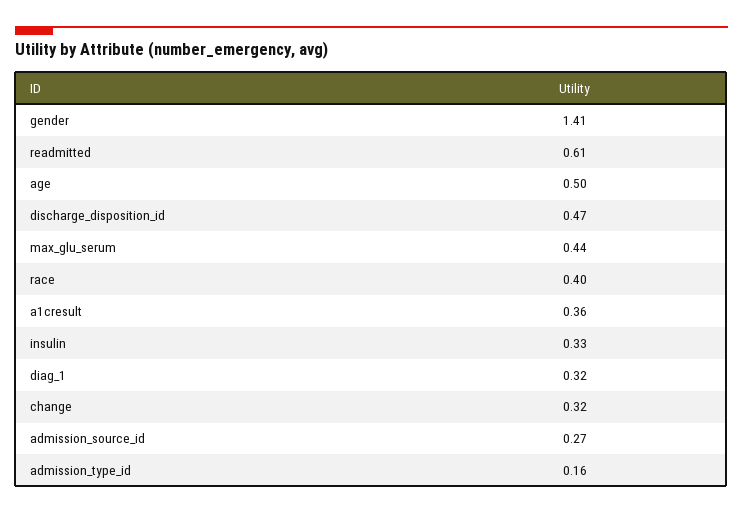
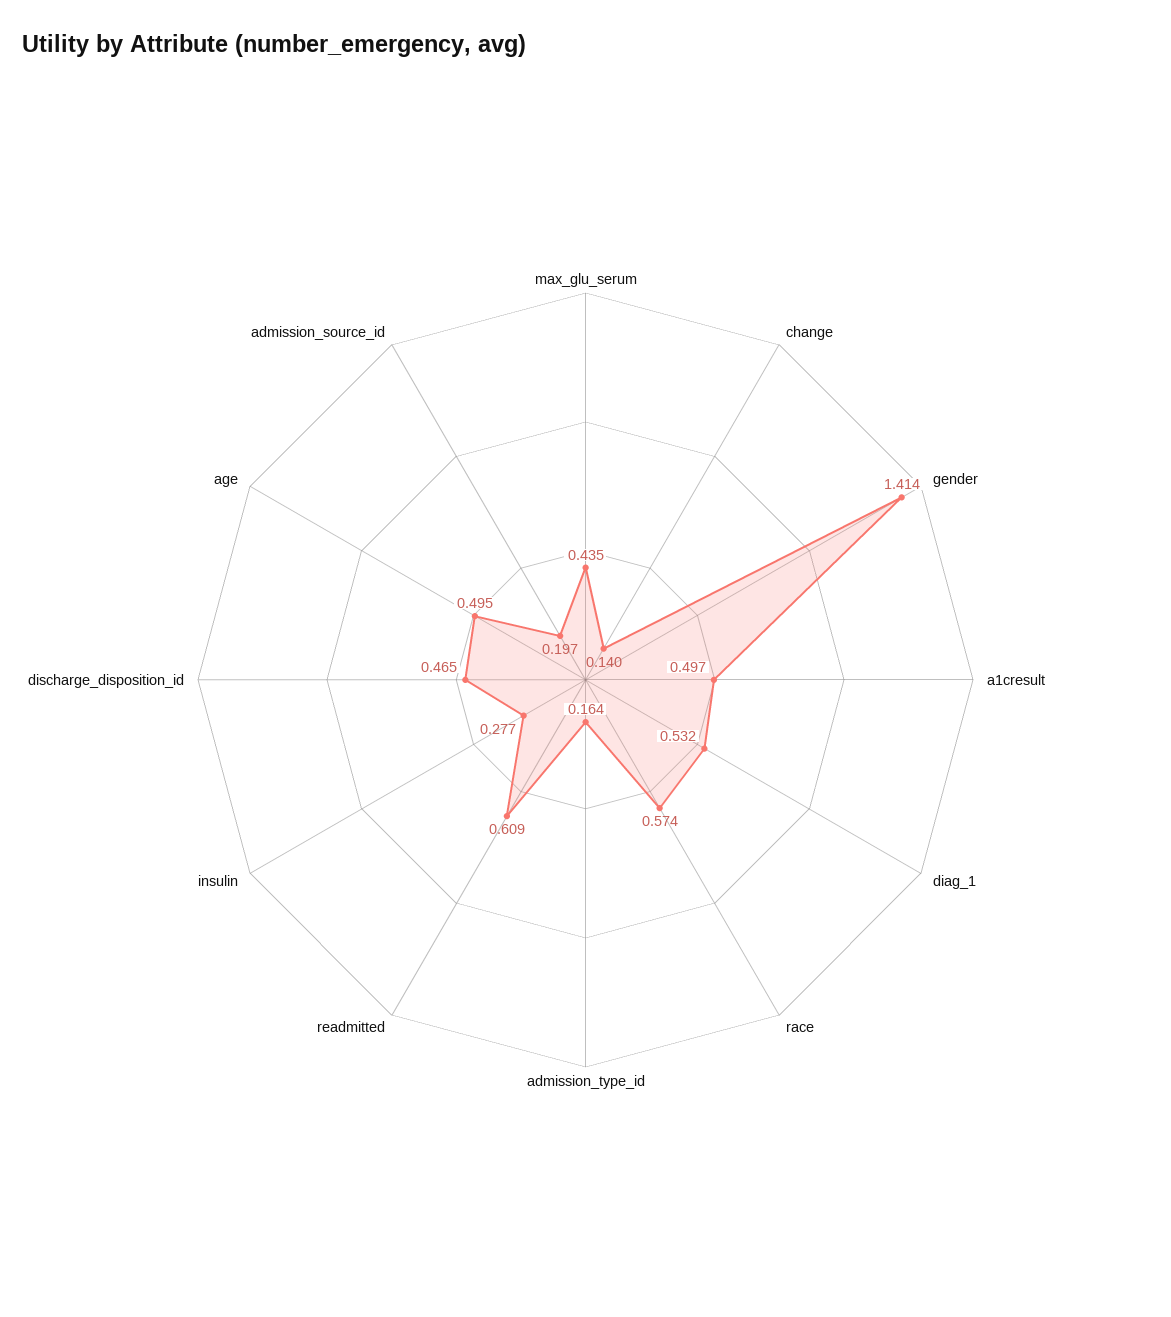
race: 0.4 -> 0.574
a1cresult: 0.36 -> 0.497
insulin: 0.33 -> 0.277
diag_1: 0.32 -> 0.532
change: 0.32 -> 0.14
admission_source_id: 0.27 -> 0.197

